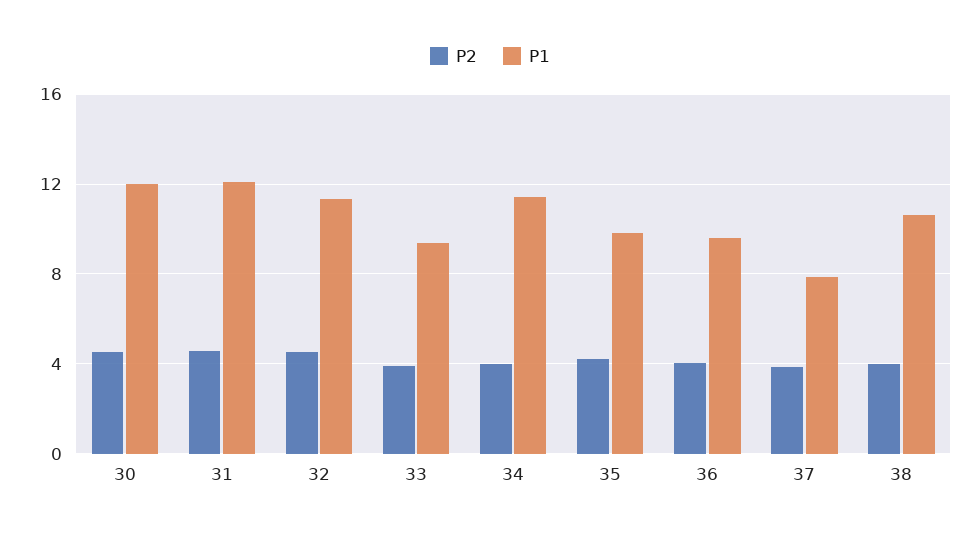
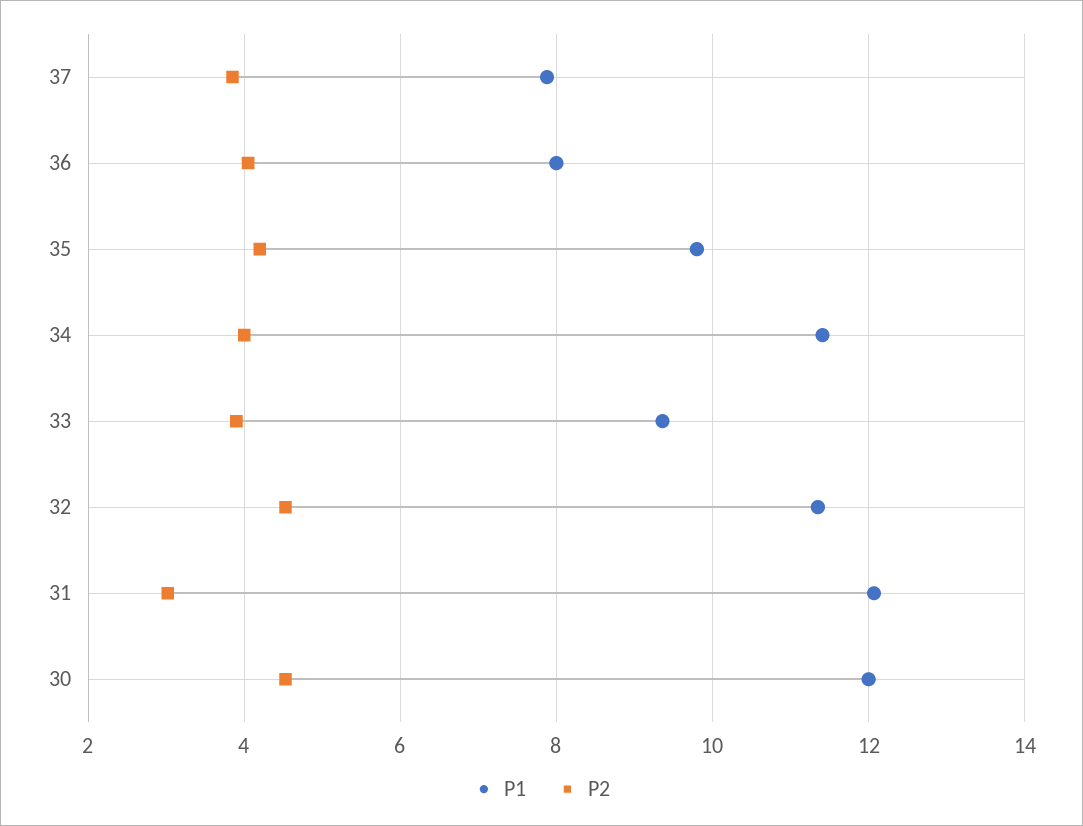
P2, 31: 4.5 -> 3
P1, 36: 9.5 -> 8
P2, 38: 4 -> none
P1, 38: 10.5 -> none

